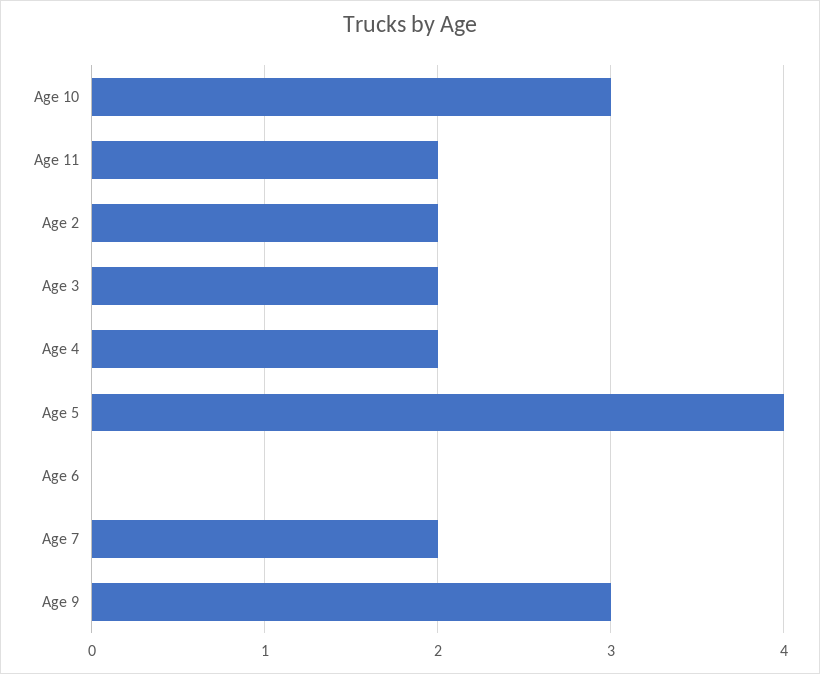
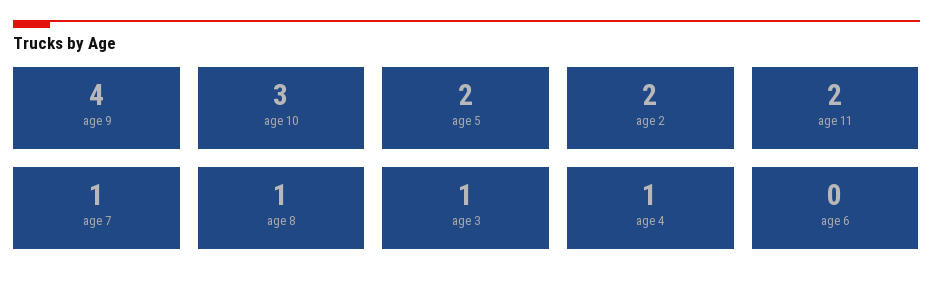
Age 3: 2 -> 1
Age 4: 2 -> 1
Age 5: 4 -> 2
Age 7: 2 -> 1
Age 9: 3 -> 4
age 8: none -> 1

